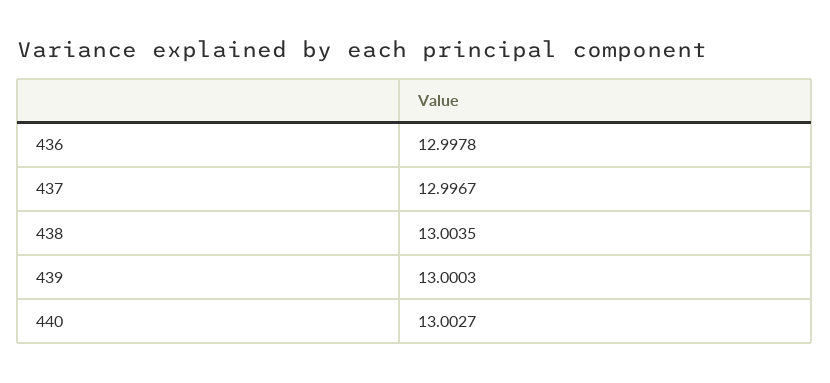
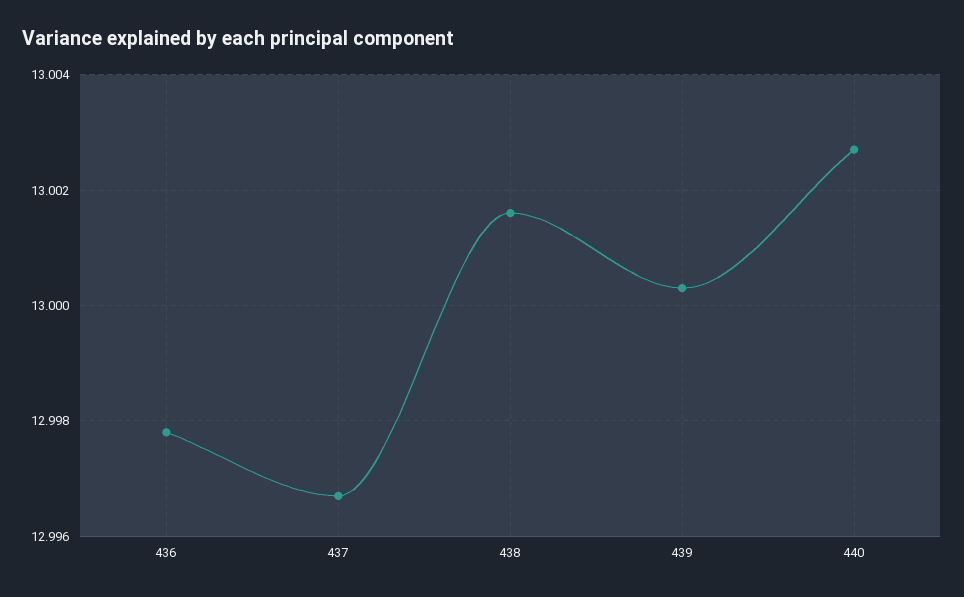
438: 13.0035 -> 13.0015

